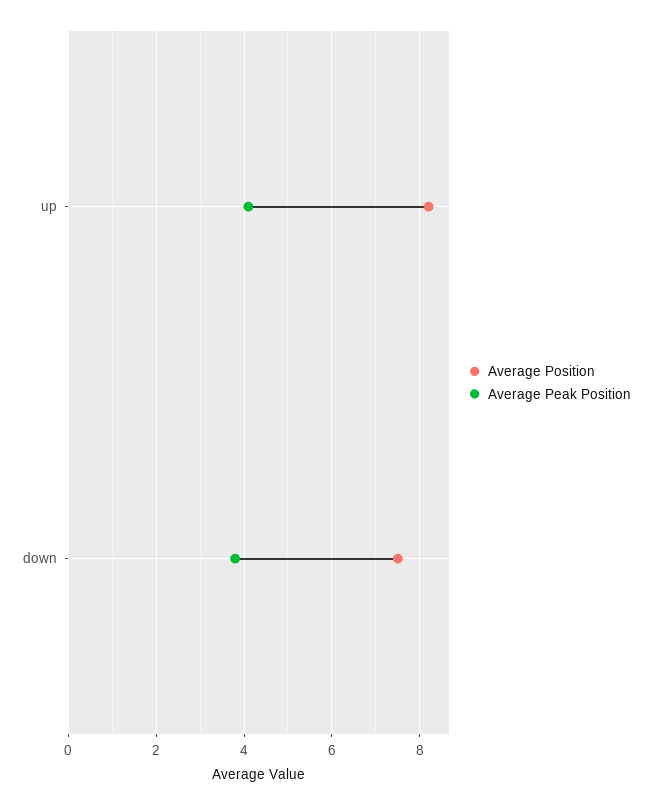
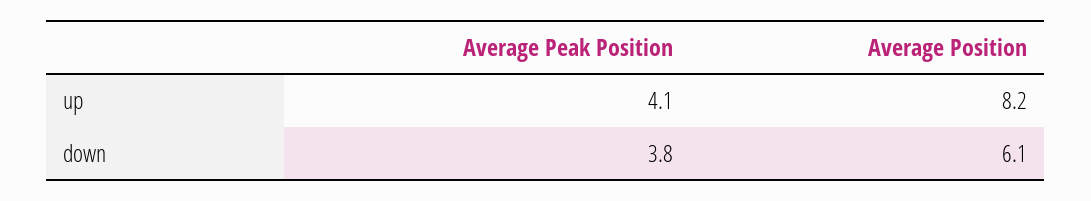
Average Position, down: 7.5 -> 6.1

